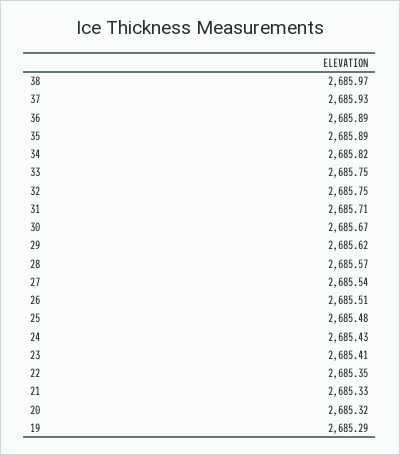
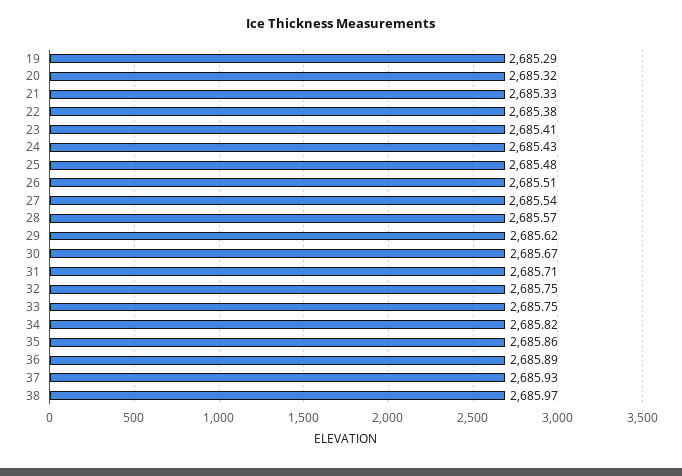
35: 2685.89 -> 2685.86
22: 2685.35 -> 2685.38

